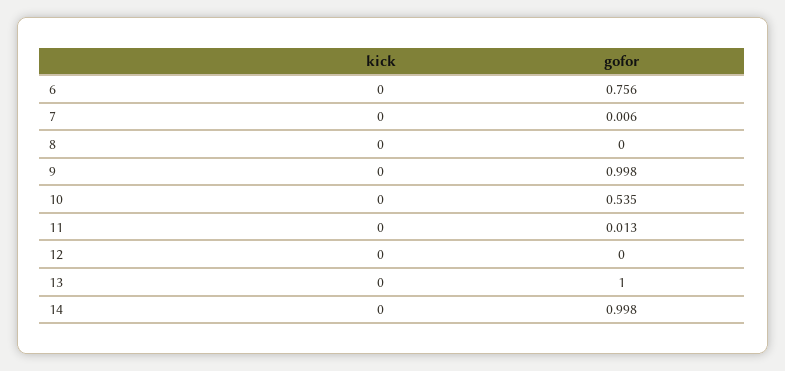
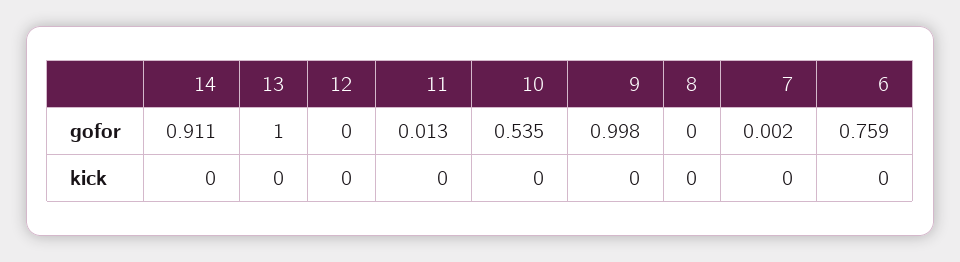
gofor, 6: 0.756 -> 0.759
gofor, 7: 0.006 -> 0.002
gofor, 14: 0.998 -> 0.911

